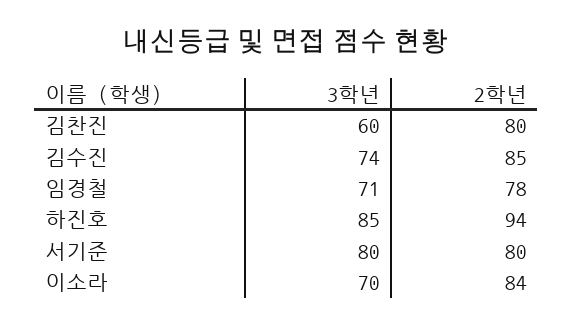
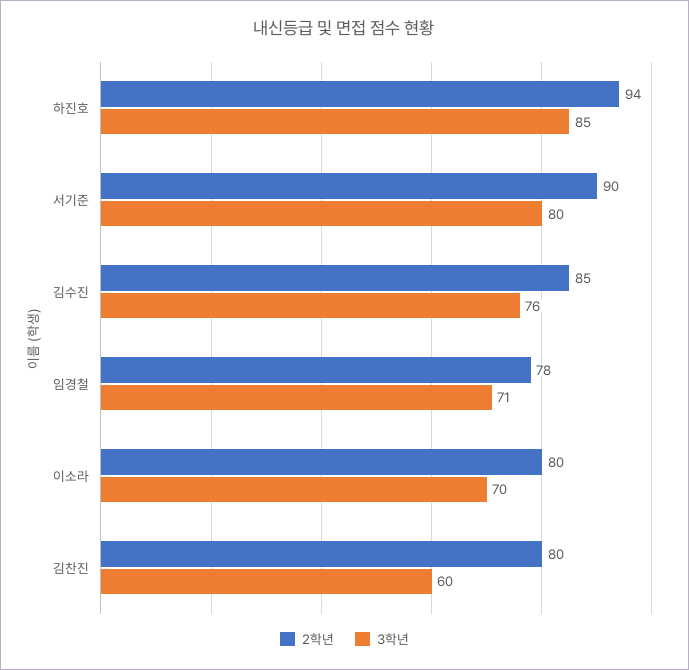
3학년, 김수진: 74 -> 76
2학년, 서기준: 80 -> 90
2학년, 이소라: 84 -> 80

